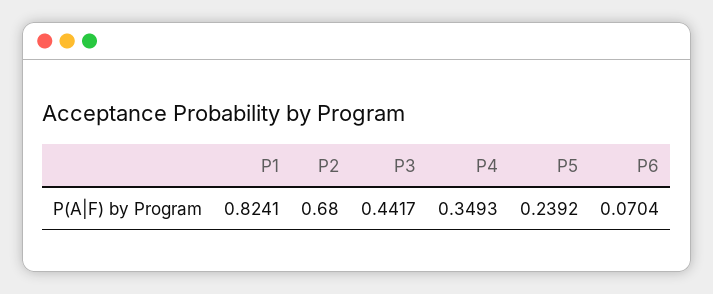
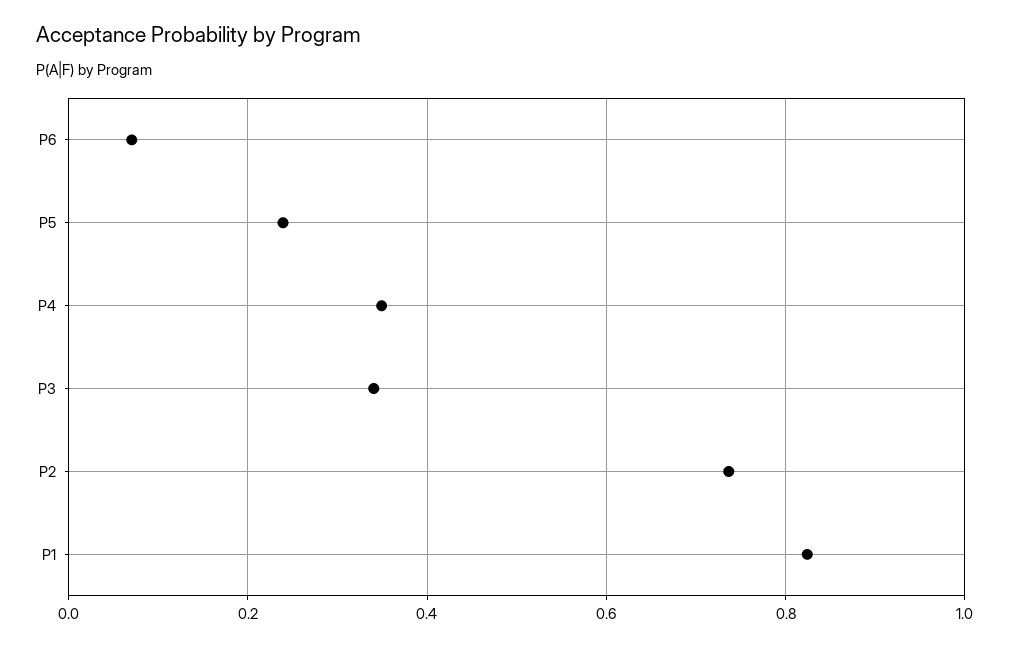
P2: 0.68 -> 0.74
P3: 0.4417 -> 0.34

